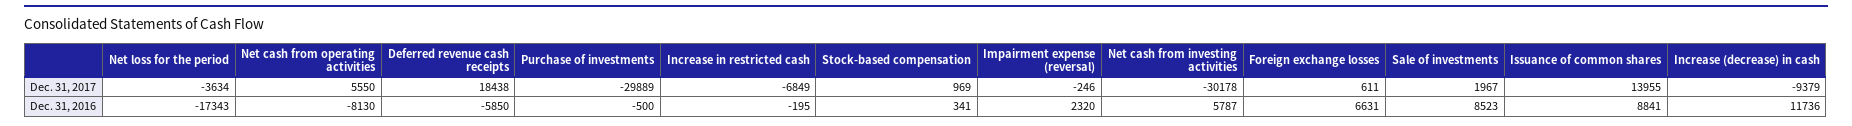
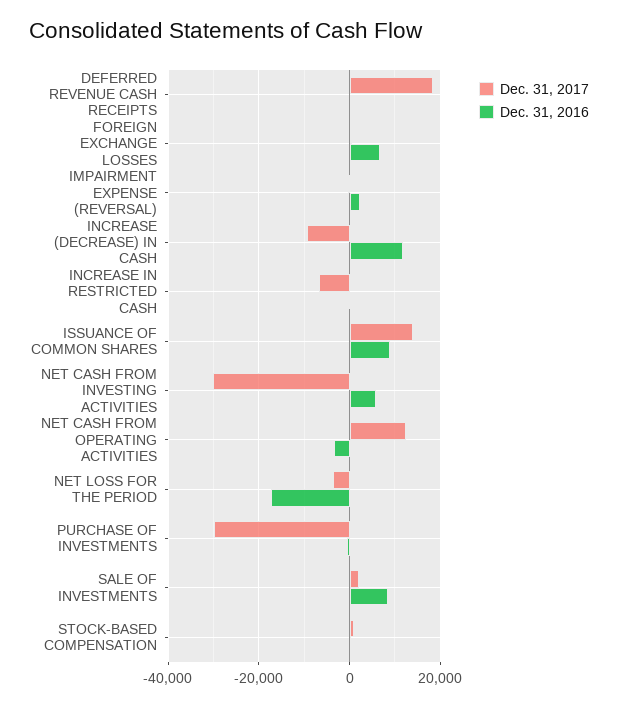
Dec. 31, 2017, Net cash from operating activities: 5550 -> 12000
Dec. 31, 2016, Net cash from operating activities: -8130 -> -4000
Dec. 31, 2016, Deferred revenue cash receipts: -5850 -> 0

